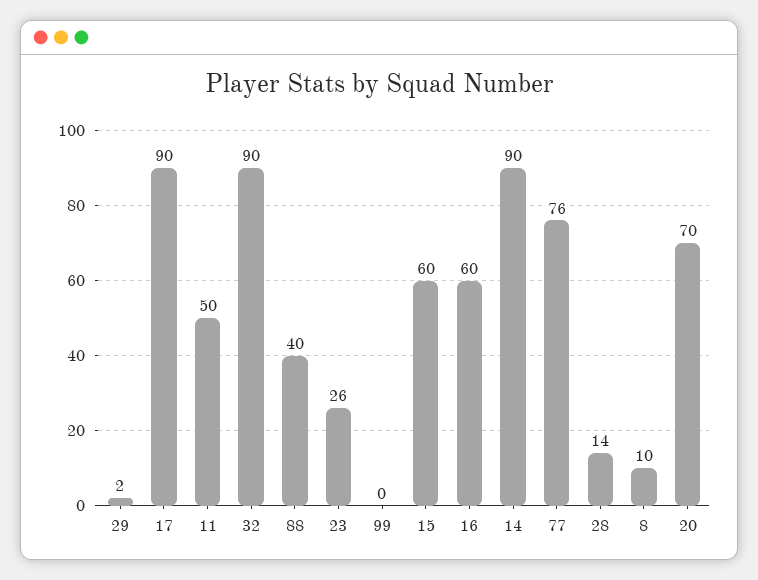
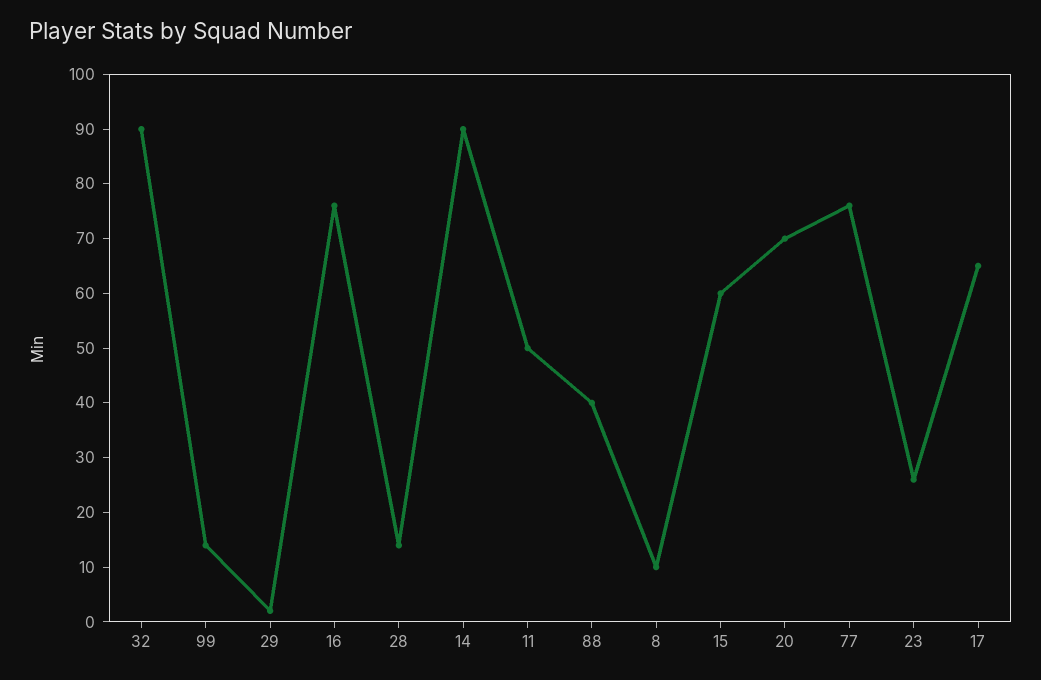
17: 90 -> 65
99: 0 -> 15
16: 60 -> 75

